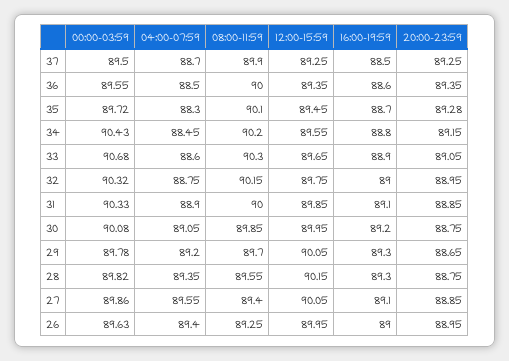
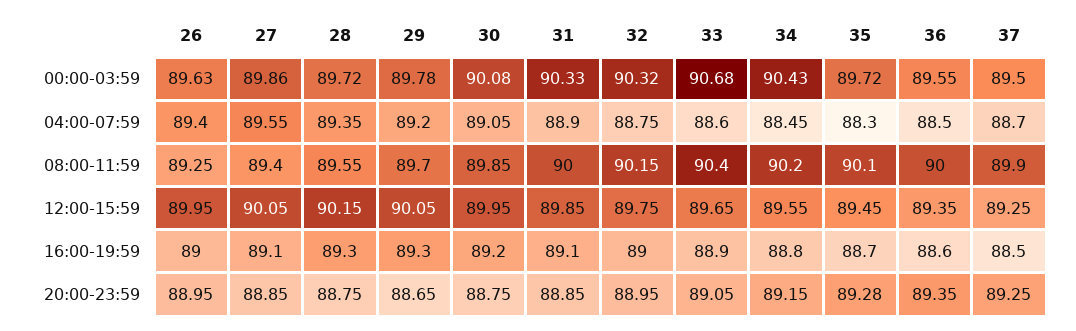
08:00-11:59, 33: 90.3 -> 90.4
00:00-03:59, 28: 89.82 -> 89.72

